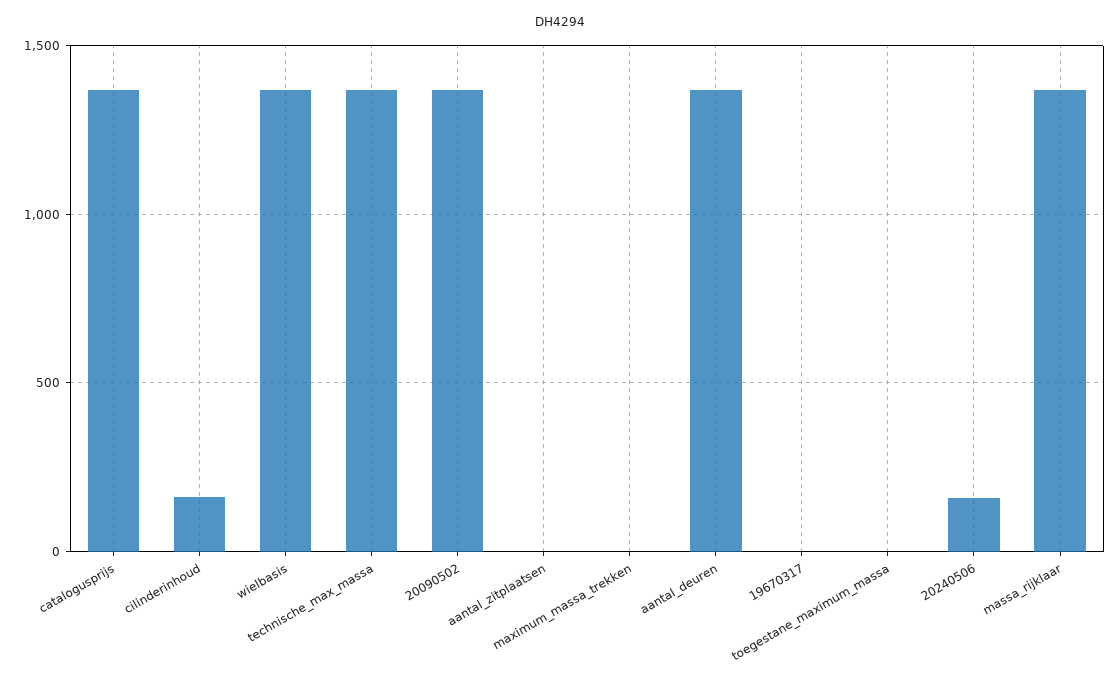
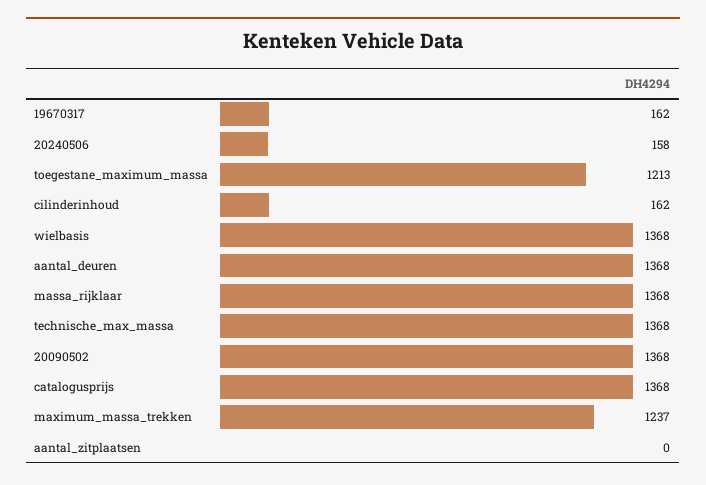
maximum_massa_trekken: 0 -> 1237
19670317: 0 -> 162
toegestane_maximum_massa: 0 -> 1213

